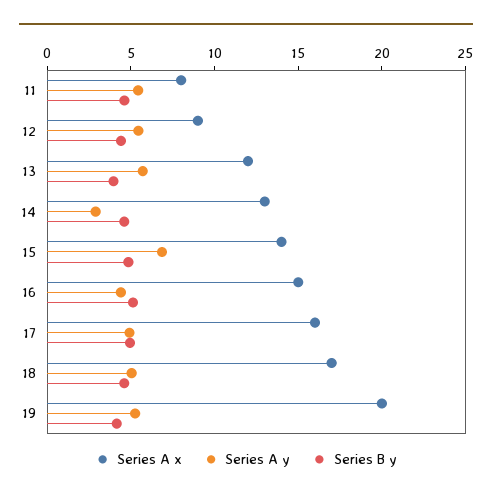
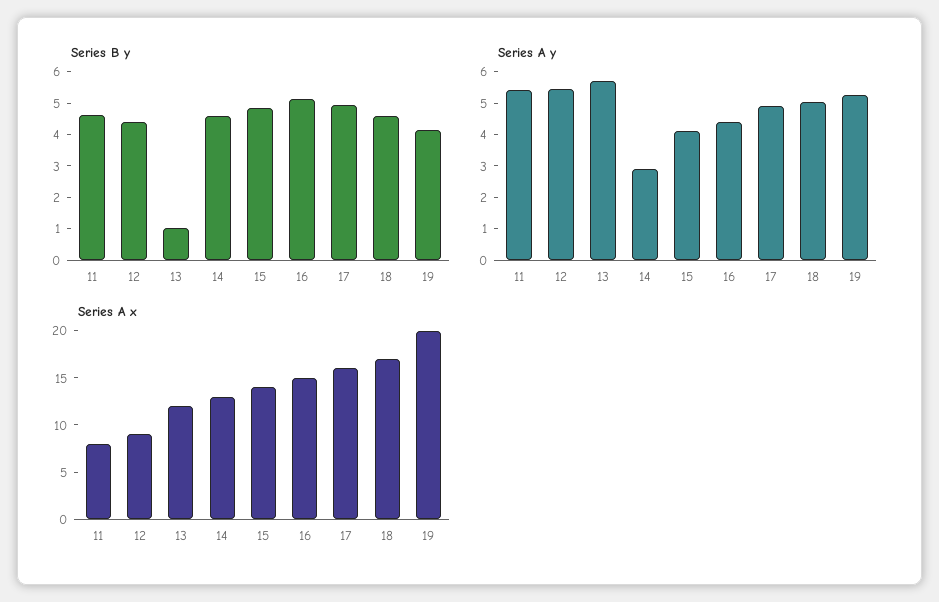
Series B y, 13: 4 -> 1
Series A y, 15: 7 -> 4

